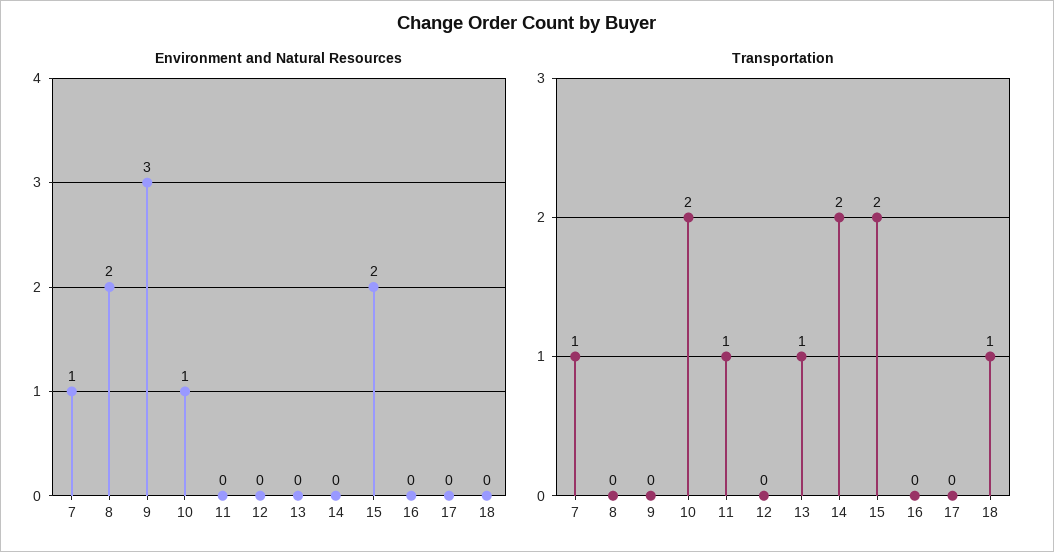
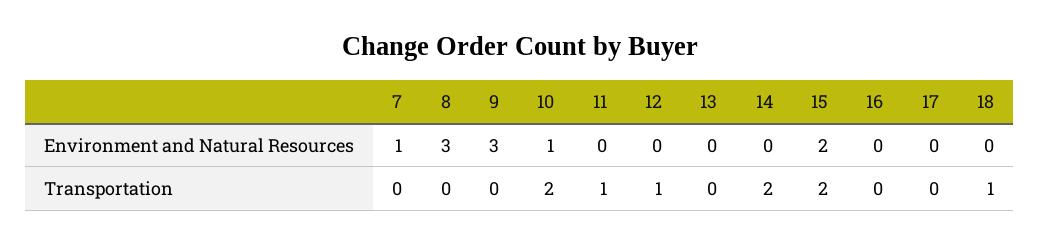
Environment and Natural Resources, 8: 2 -> 3
Transportation, 7: 1 -> 0
Transportation, 12: 0 -> 1
Transportation, 13: 1 -> 0

